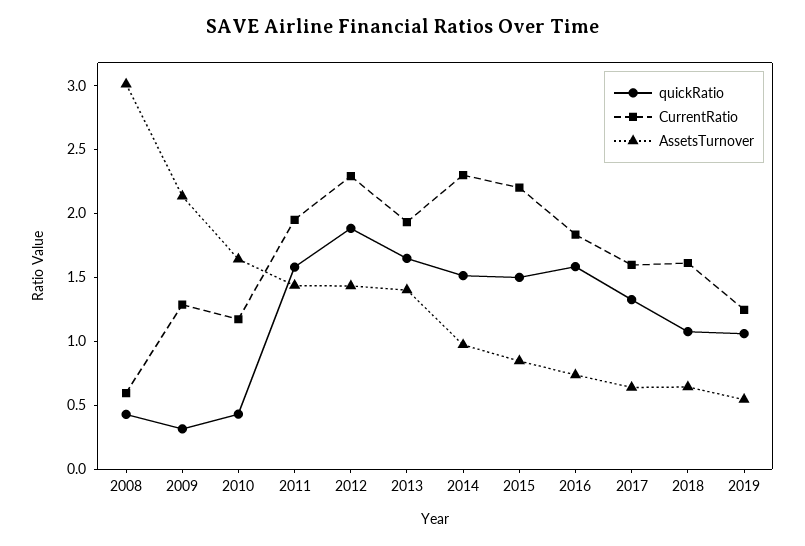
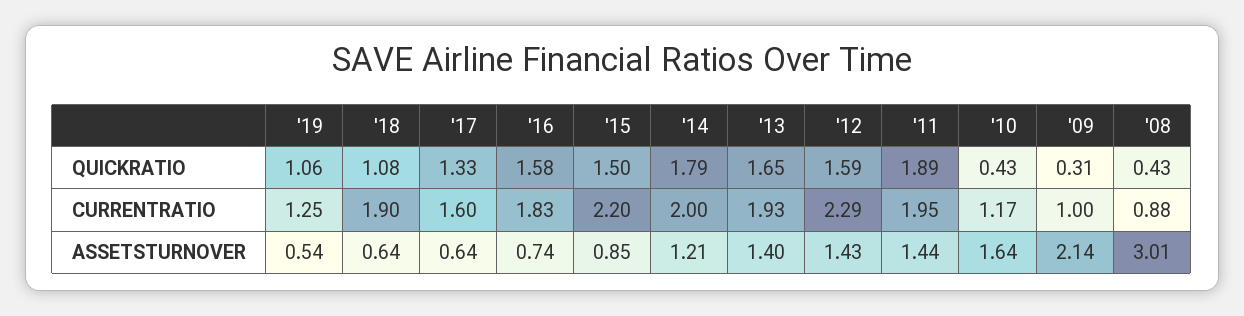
CurrentRatio, 2008: 0.6 -> 0.88
CurrentRatio, 2009: 1.3 -> 1
quickRatio, 2011: 1.6 -> 1.89
quickRatio, 2012: 1.9 -> 1.59
quickRatio, 2014: 1.5 -> 1.79
CurrentRatio, 2014: 2.3 -> 2
AssetsTurnover, 2014: 1 -> 1.21
CurrentRatio, 2018: 1.6 -> 1.9

